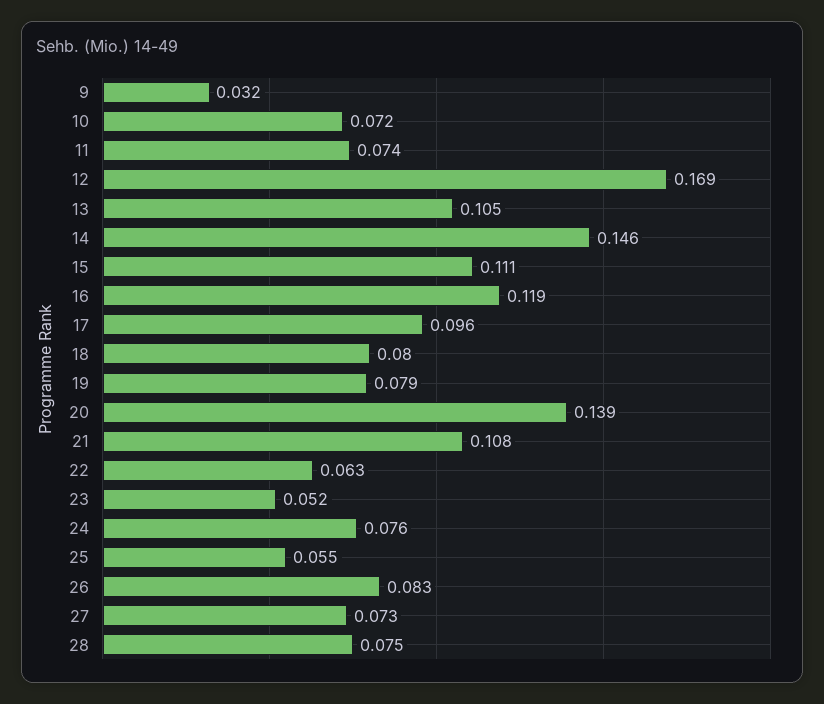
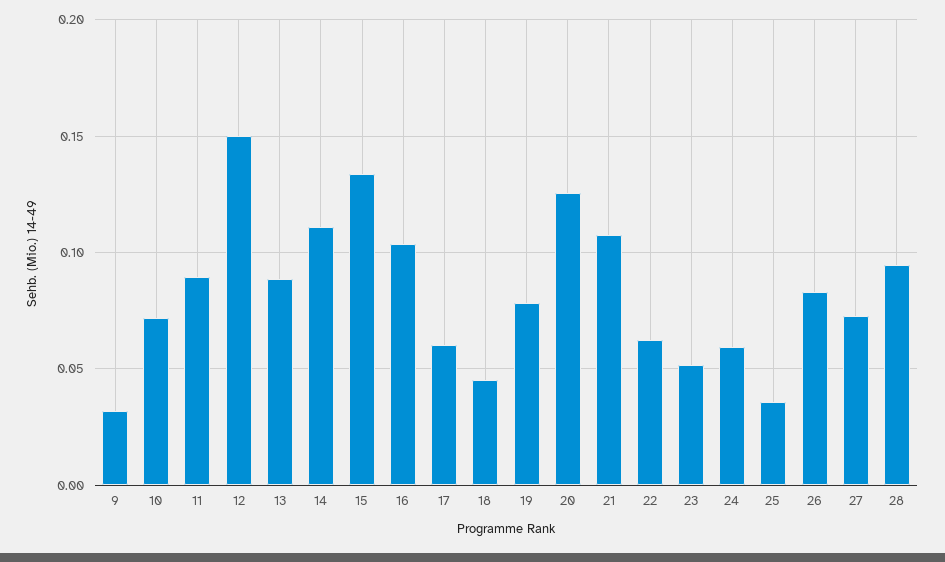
11: 0.074 -> 0.09
12: 0.169 -> 0.15
13: 0.105 -> 0.09
14: 0.146 -> 0.11
15: 0.111 -> 0.135
16: 0.119 -> 0.105
17: 0.096 -> 0.06
18: 0.08 -> 0.045
20: 0.139 -> 0.125
24: 0.076 -> 0.06
25: 0.055 -> 0.035
28: 0.075 -> 0.095

